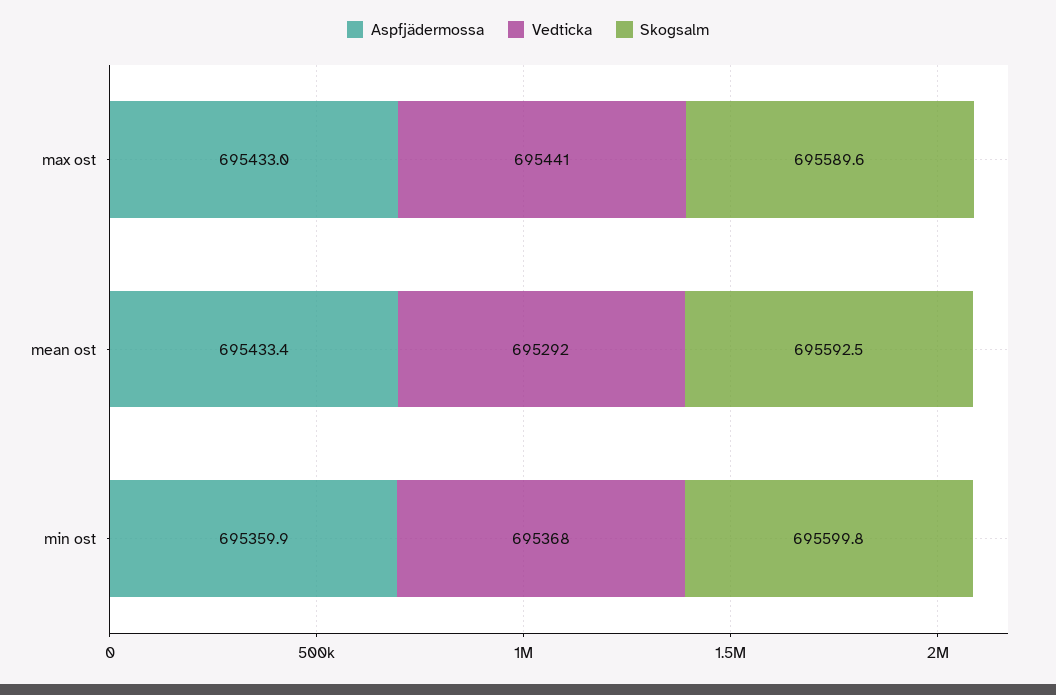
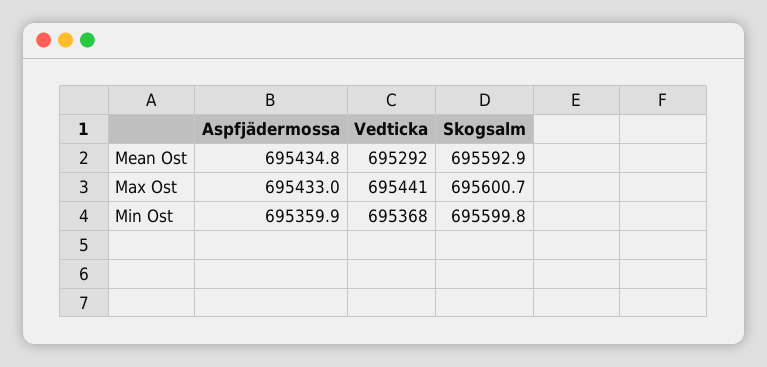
Skogsalm, max ost: 695589.6 -> 695600.7
Aspfjädermossa, mean ost: 695433.4 -> 695434.8
Skogsalm, mean ost: 695592.5 -> 695592.9

